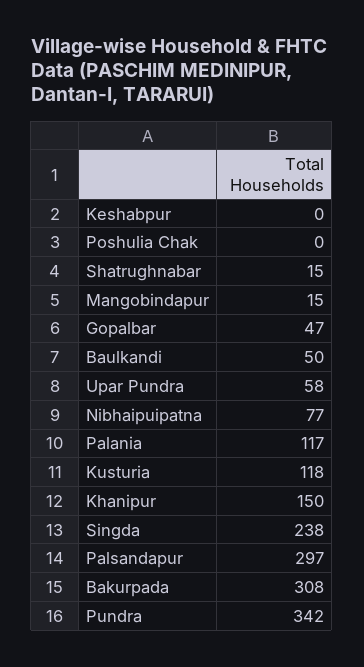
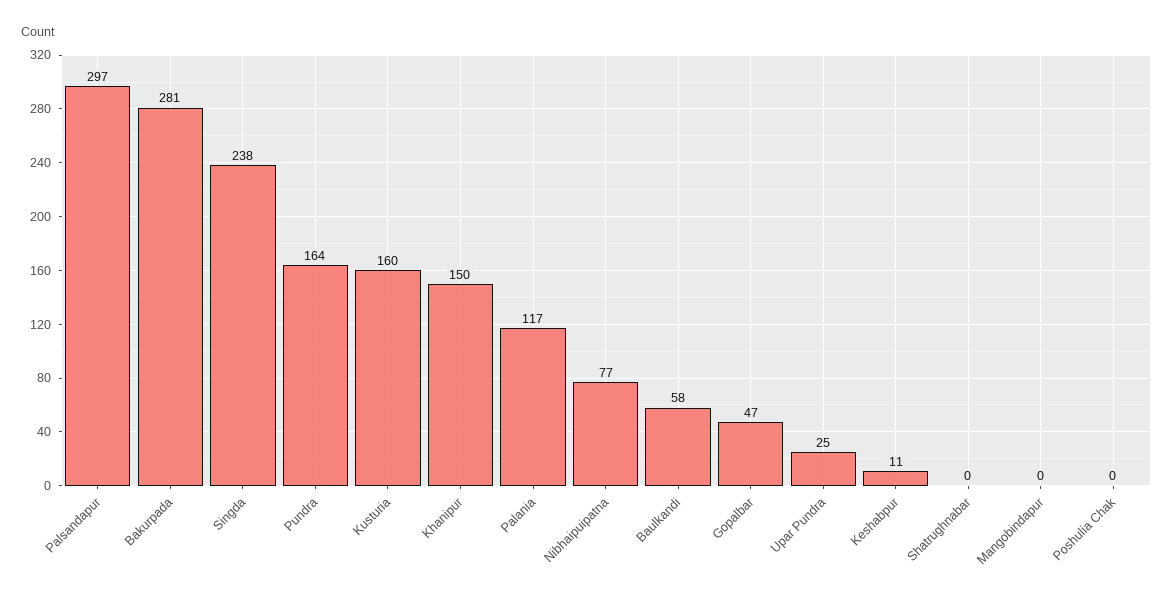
Keshabpur: 0 -> 11
Shatrughnabar: 15 -> 0
Mangobindapur: 15 -> 0
Baulkandi: 50 -> 58
Upar Pundra: 58 -> 25
Kusturia: 118 -> 160
Bakurpada: 308 -> 281
Pundra: 342 -> 164

